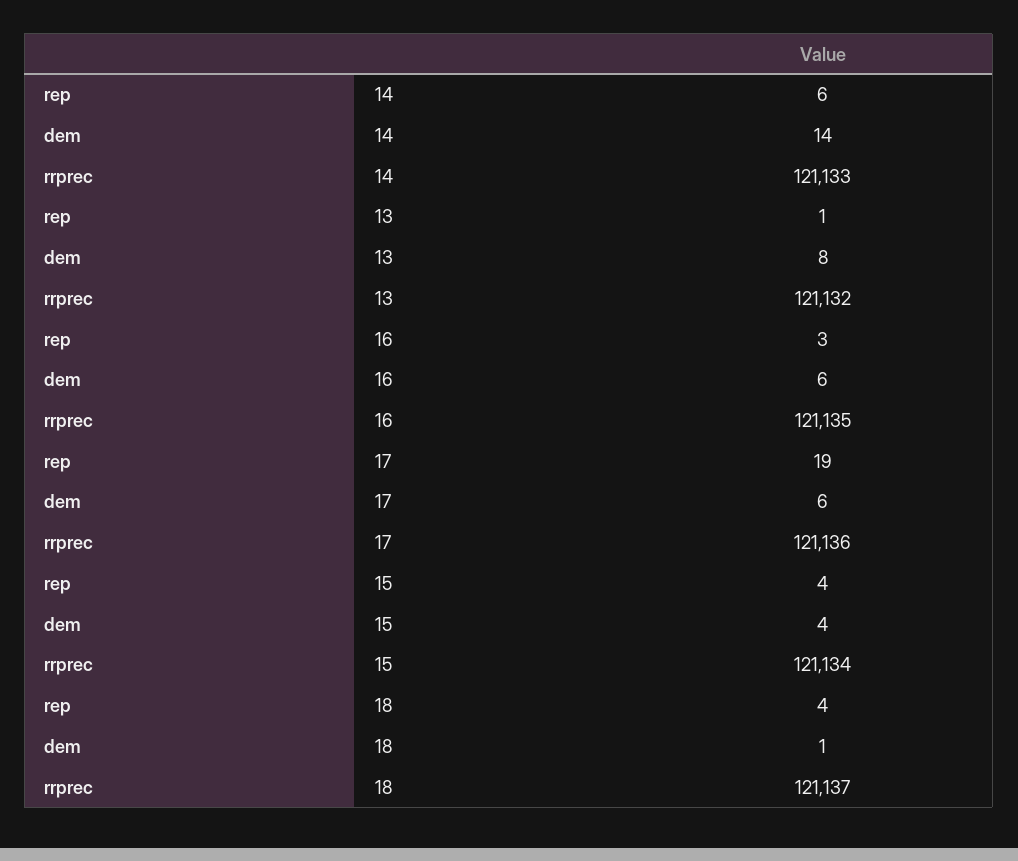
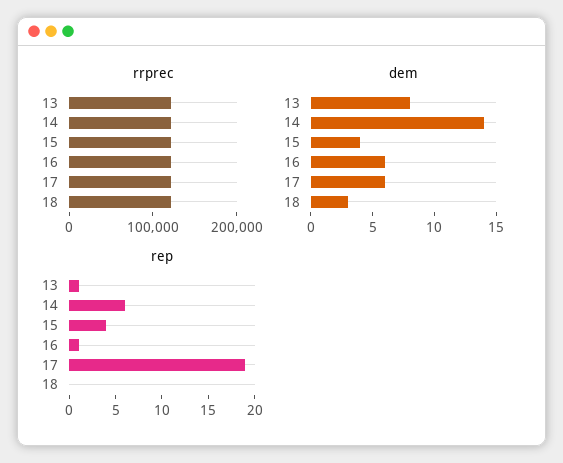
rep, 16: 3 -> 1
rep, 18: 4 -> 0
dem, 18: 1 -> 3

